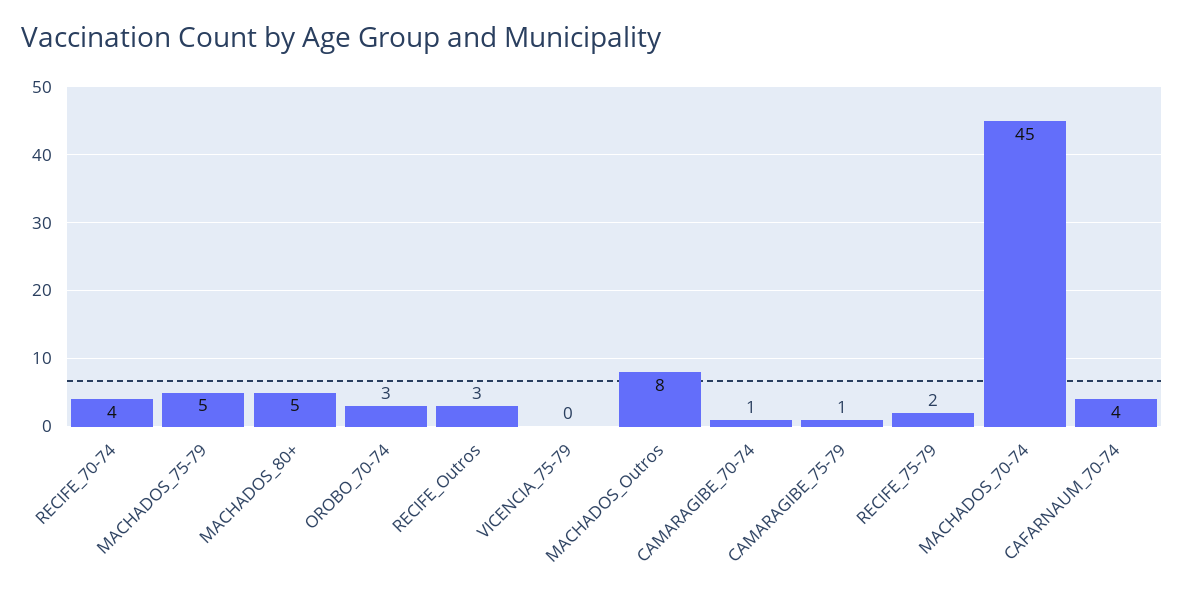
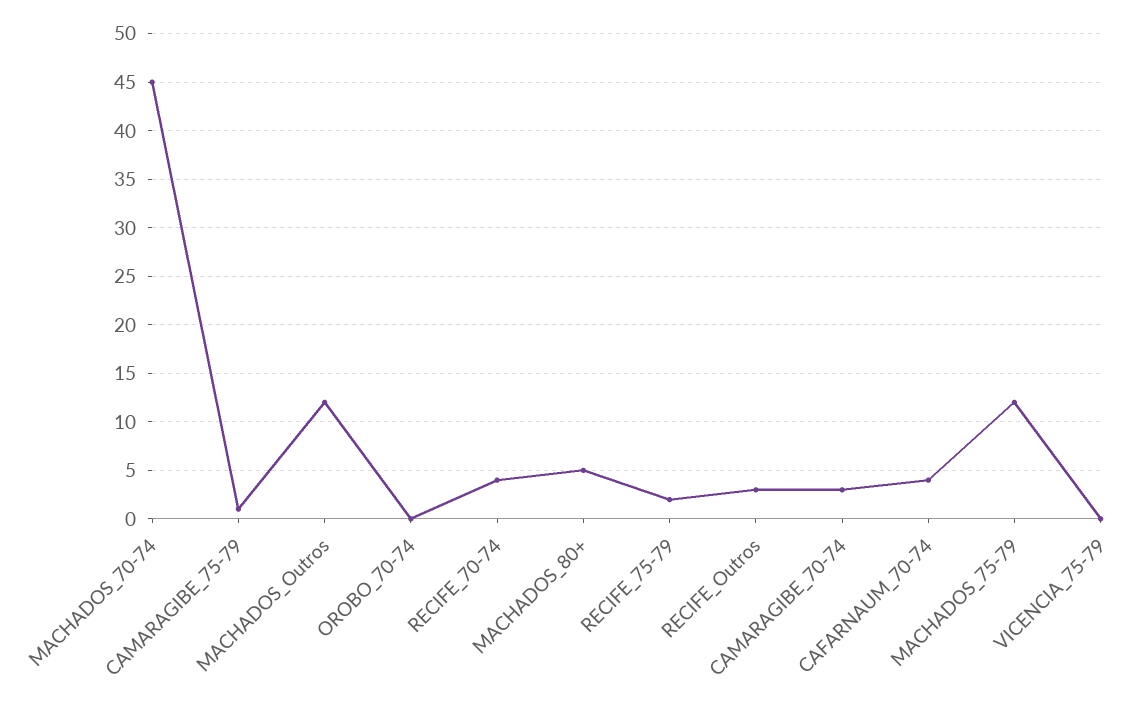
MACHADOS_75-79: 5 -> 12
OROBO_70-74: 3 -> 0
MACHADOS_Outros: 8 -> 12
CAMARAGIBE_70-74: 1 -> 3

